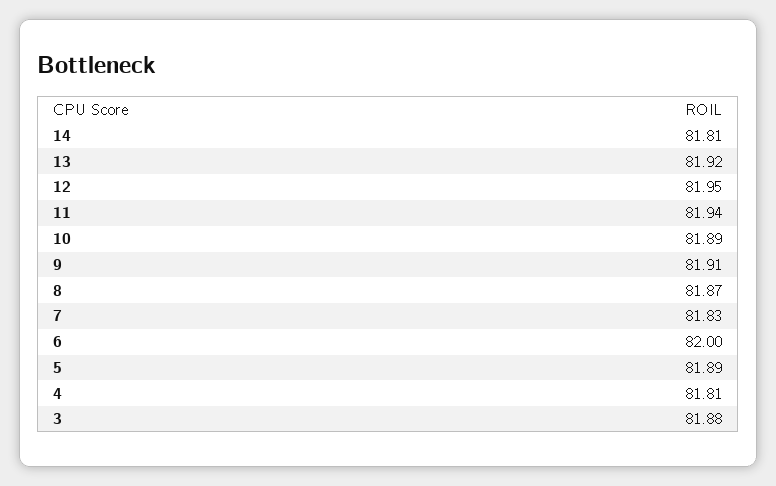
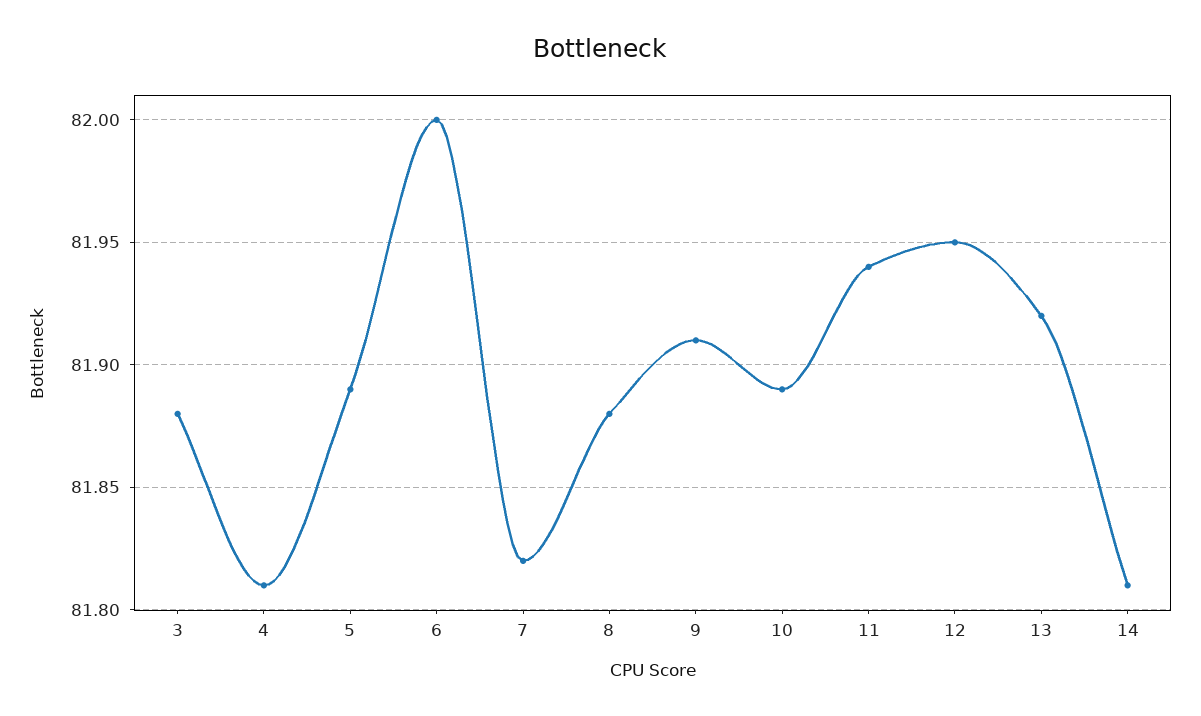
8: 81.87 -> 81.88
7: 81.83 -> 81.82

